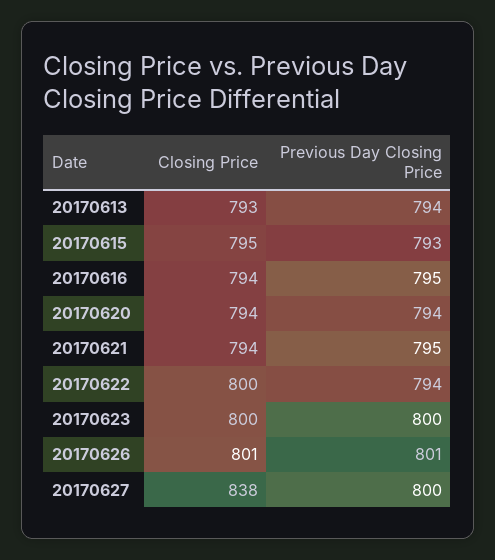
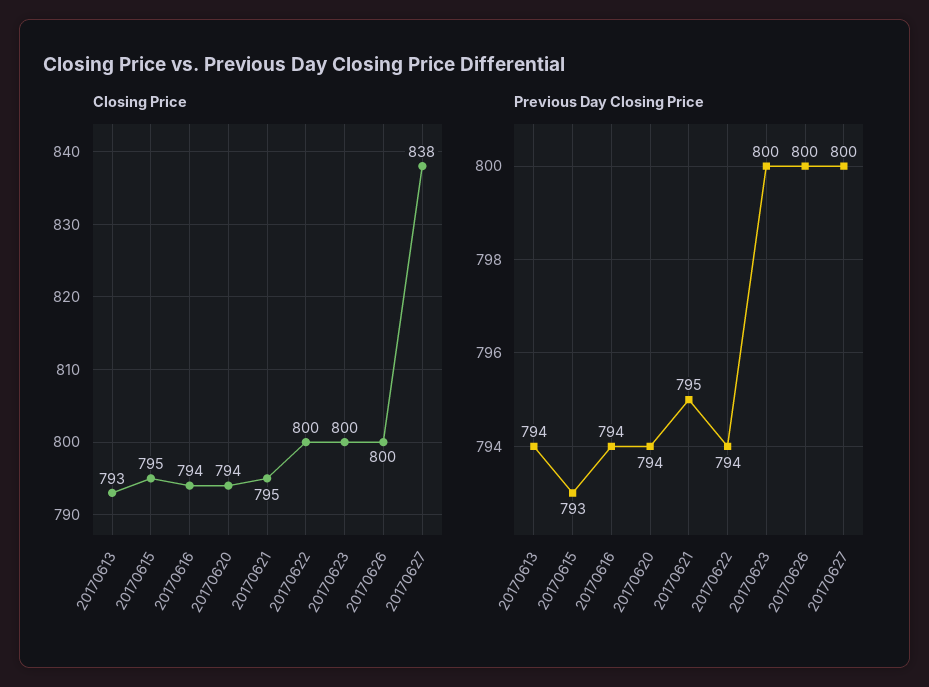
Previous Day Closing Price, 20170616: 795 -> 794
Closing Price, 20170621: 794 -> 795
Closing Price, 20170626: 801 -> 800
Previous Day Closing Price, 20170626: 801 -> 800

